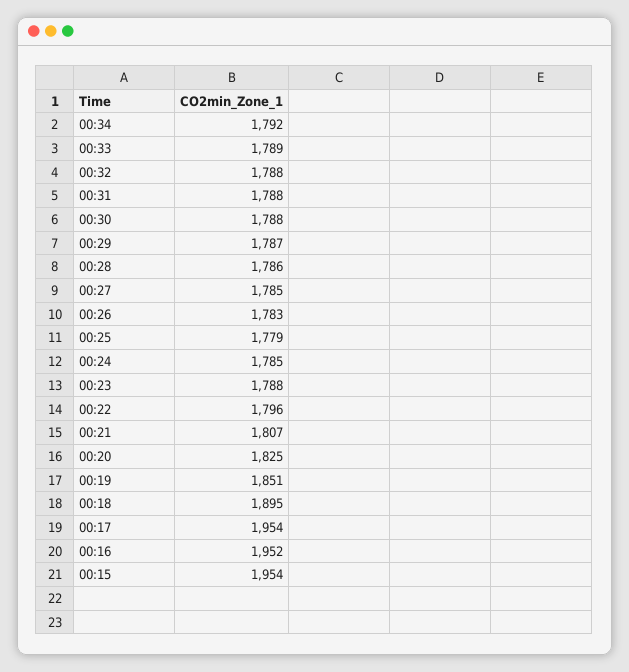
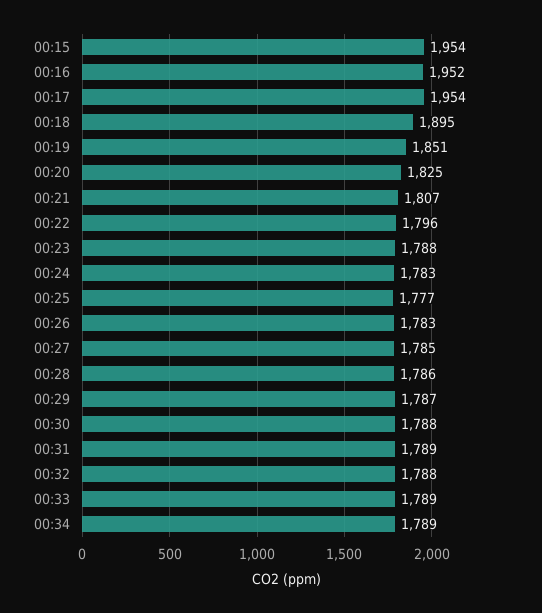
00:34: 1792 -> 1789
00:31: 1788 -> 1789
00:25: 1779 -> 1777
00:24: 1785 -> 1783

